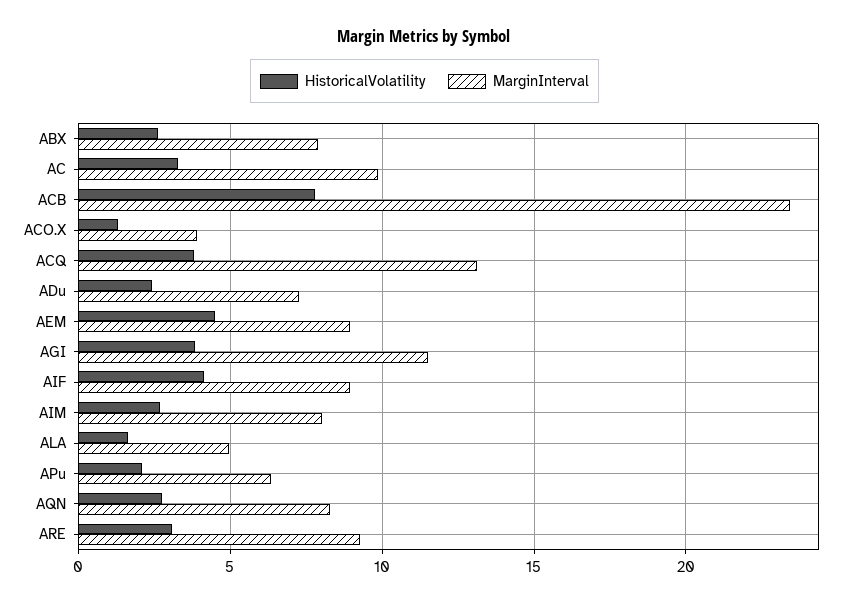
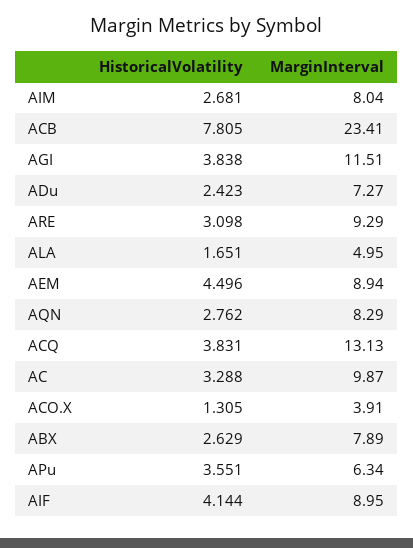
HistoricalVolatility, APu: 2 -> 3.551

